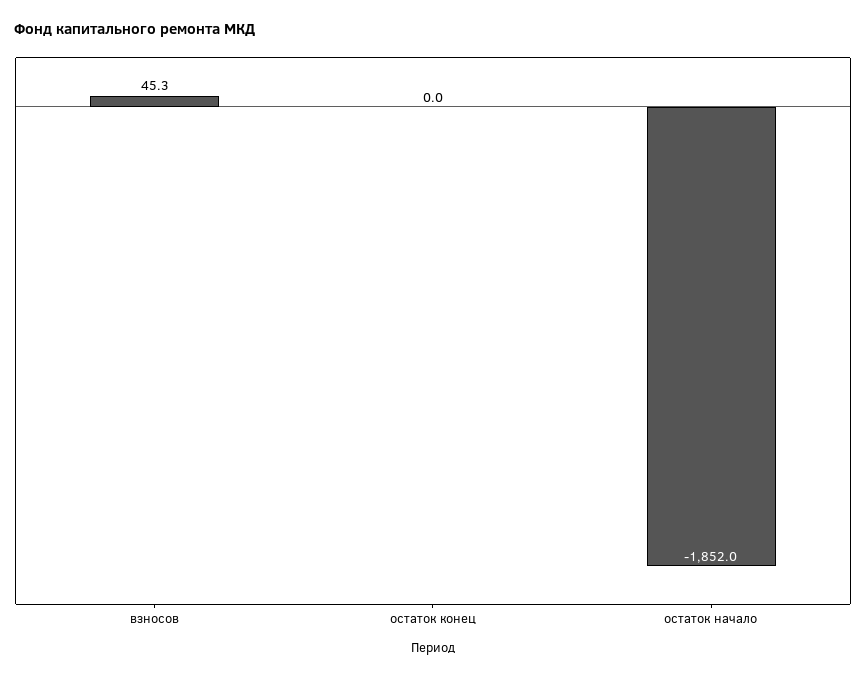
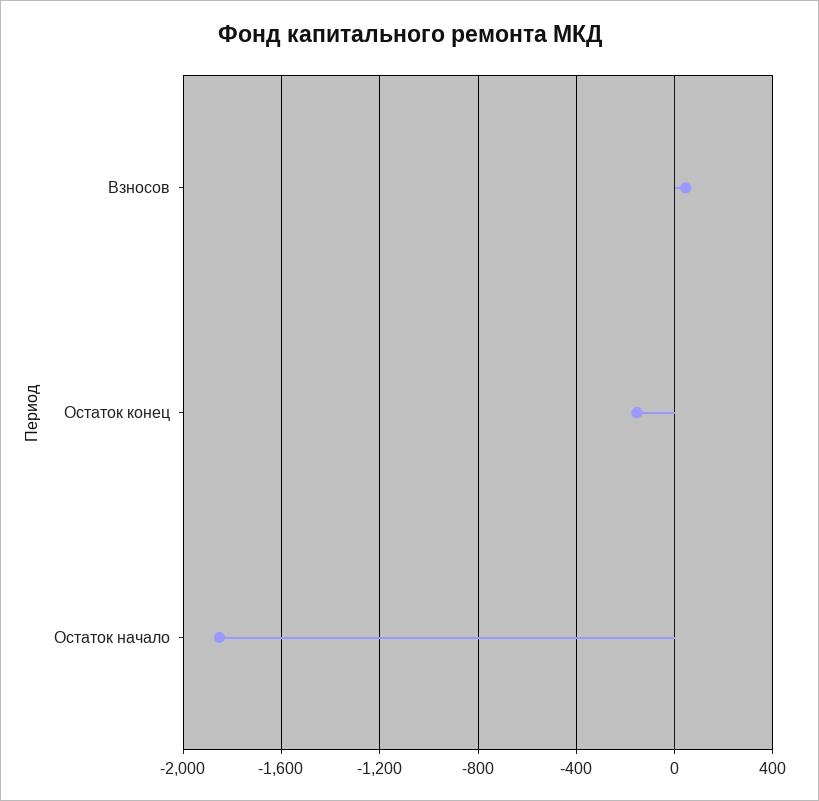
остаток конец: 0 -> -150

